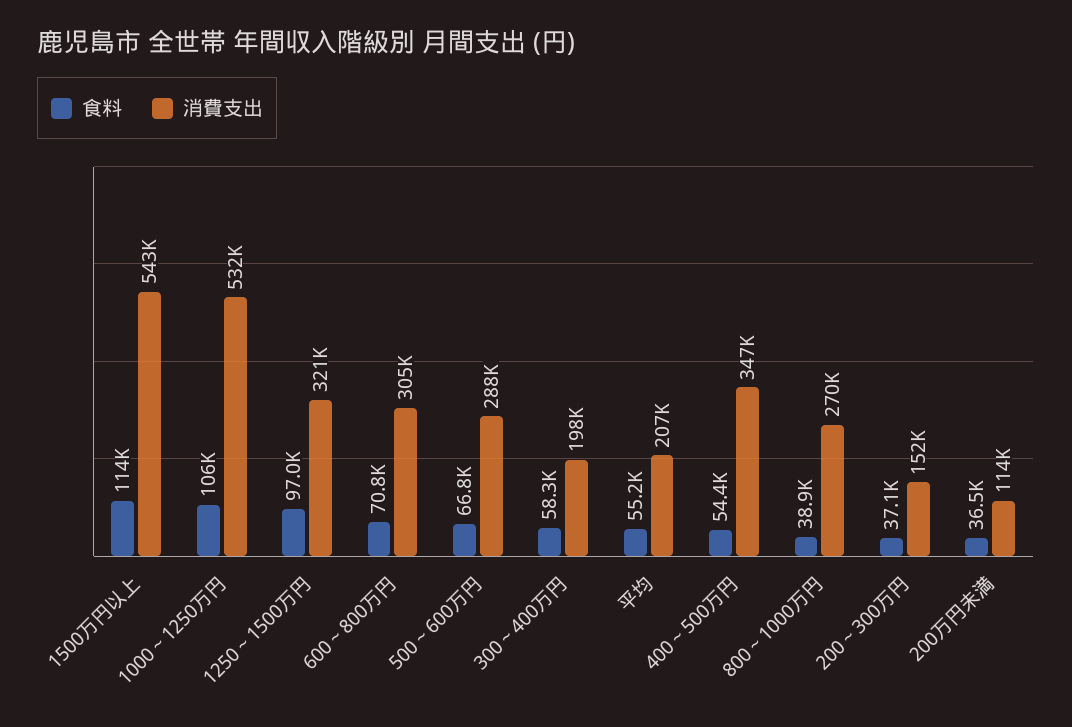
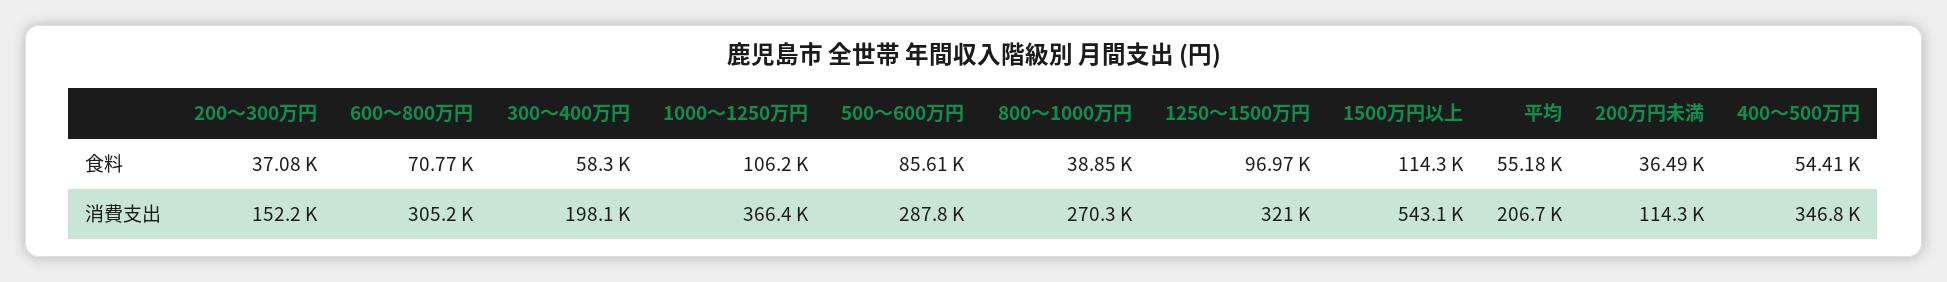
消費支出, 1000～1250万円: 532000 -> 366400
食料, 500～600万円: 66800 -> 85610

